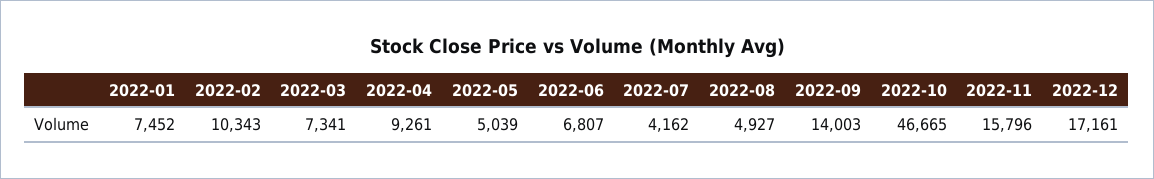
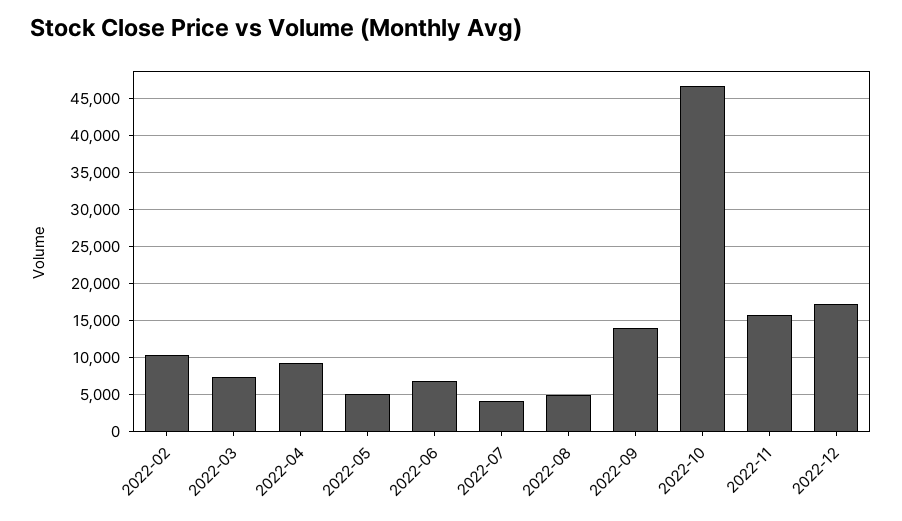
2022-01: 7452 -> none

